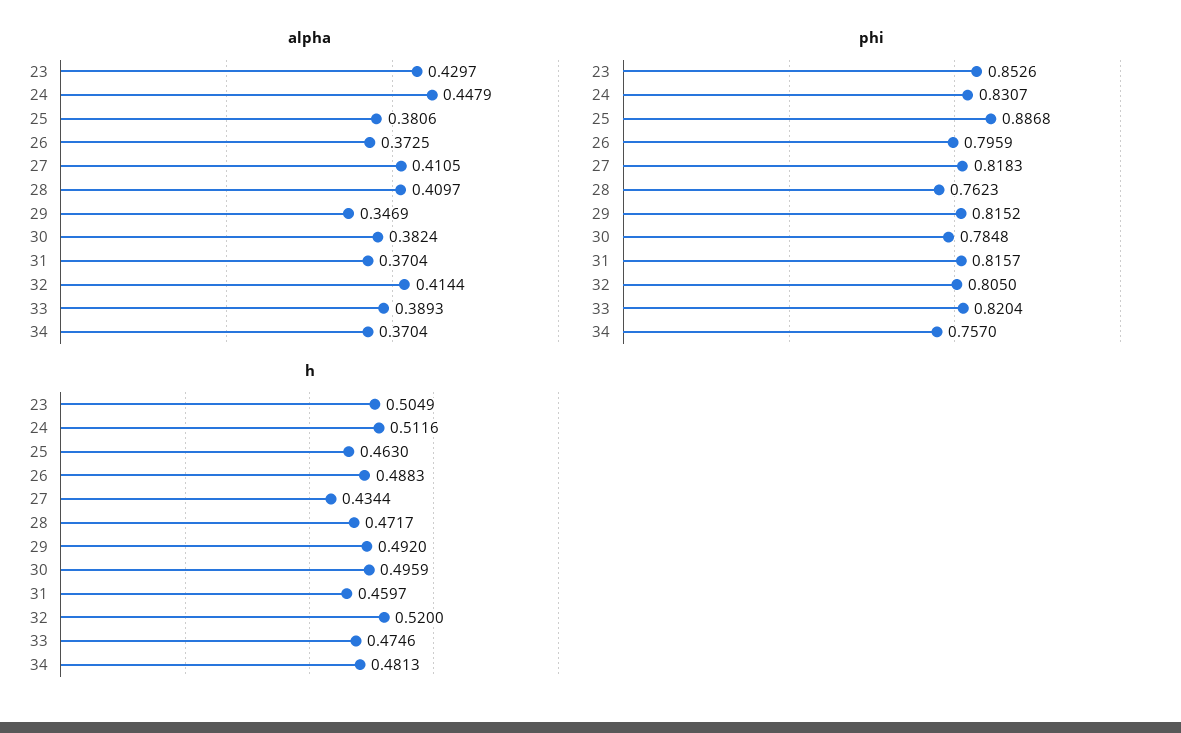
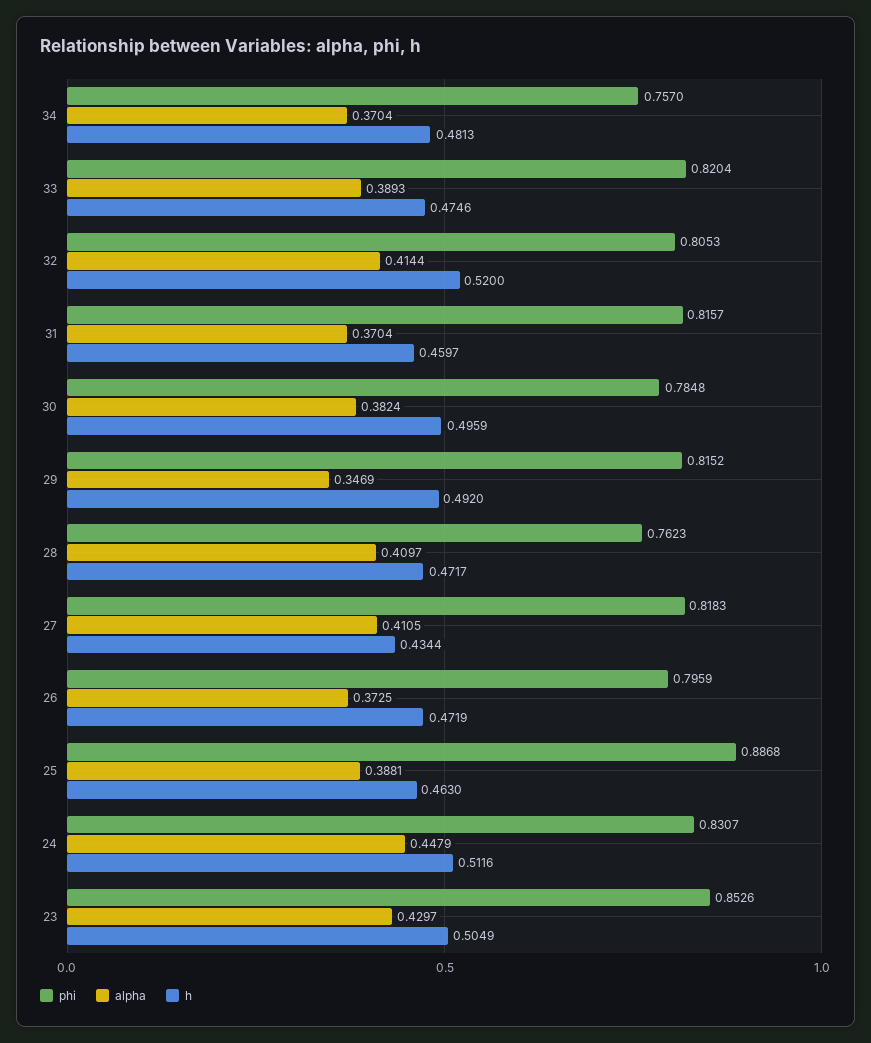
alpha, 25: 0.3806 -> 0.3881
phi, 32: 0.805 -> 0.8053
h, 26: 0.4883 -> 0.4719

